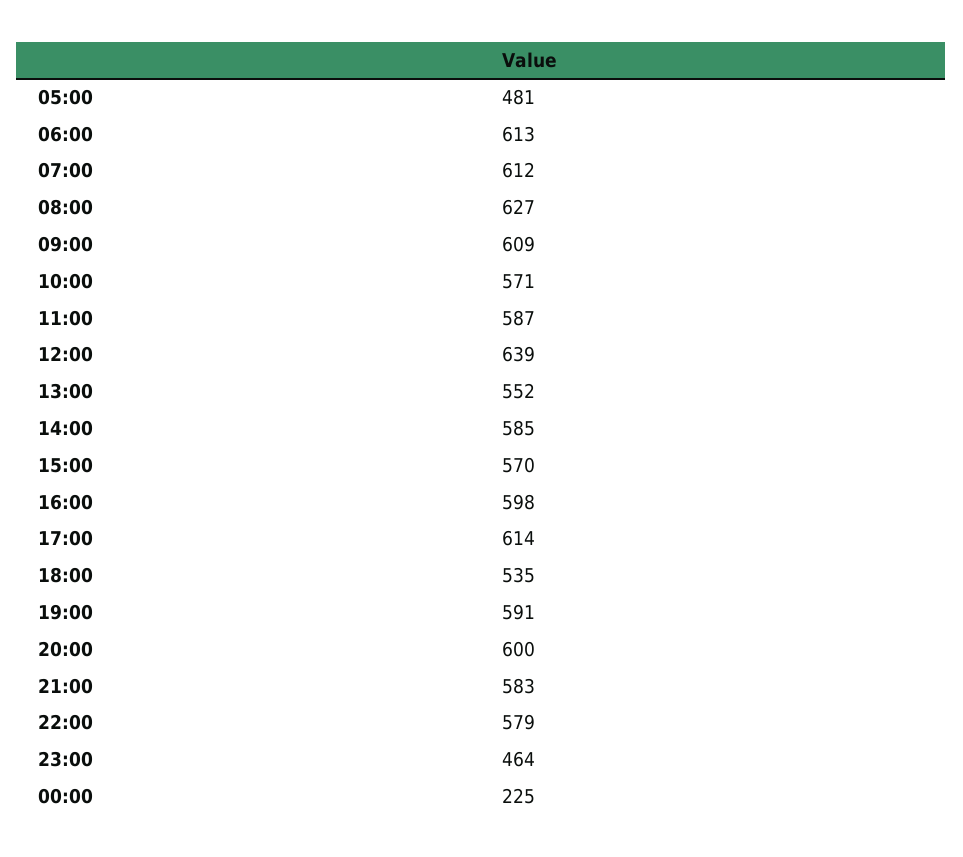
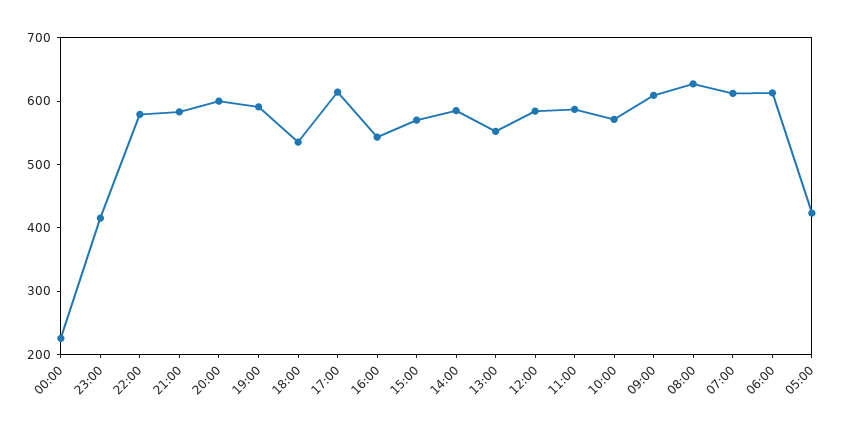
05:00: 481 -> 420
12:00: 639 -> 580
16:00: 598 -> 540
23:00: 464 -> 420

